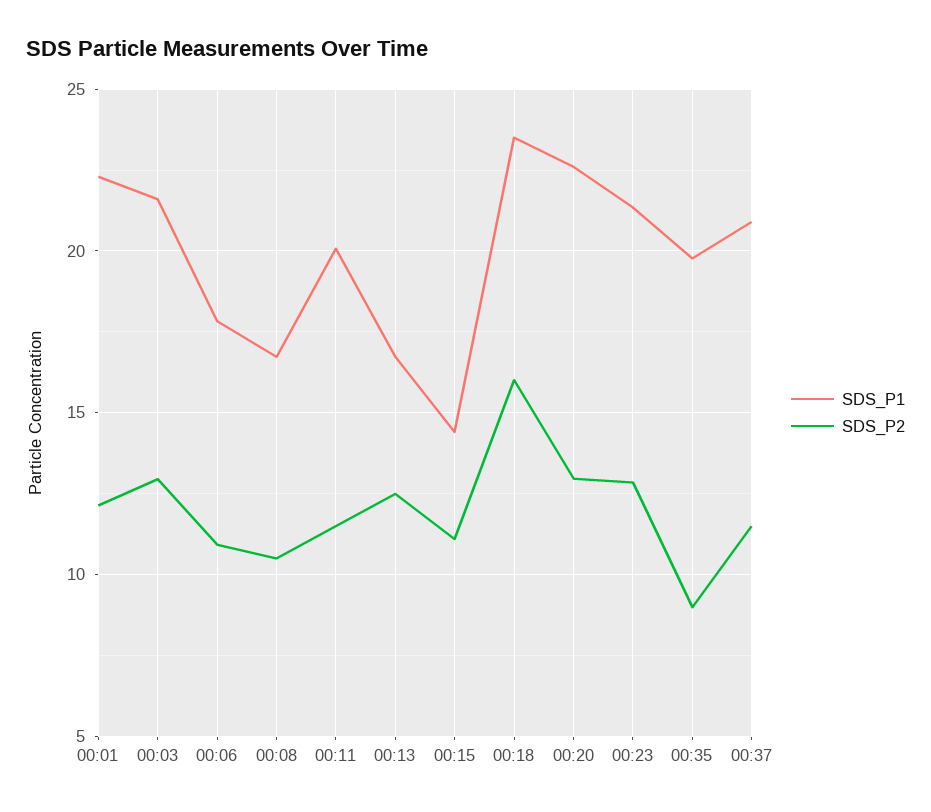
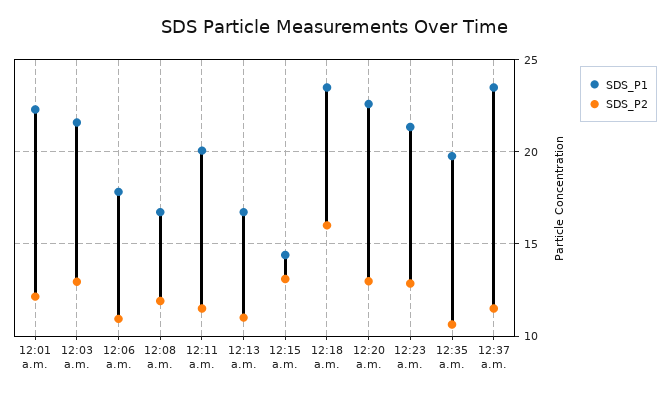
SDS_P2, 00:08: 10.5 -> 12
SDS_P2, 00:13: 12.5 -> 11
SDS_P2, 00:15: 11 -> 13
SDS_P2, 00:35: 9 -> 10.5
SDS_P1, 00:37: 21 -> 23.5

